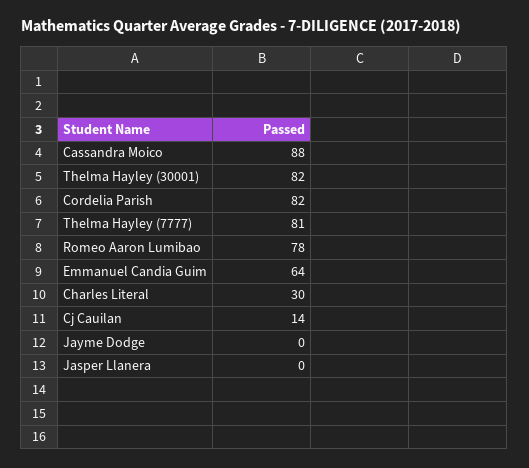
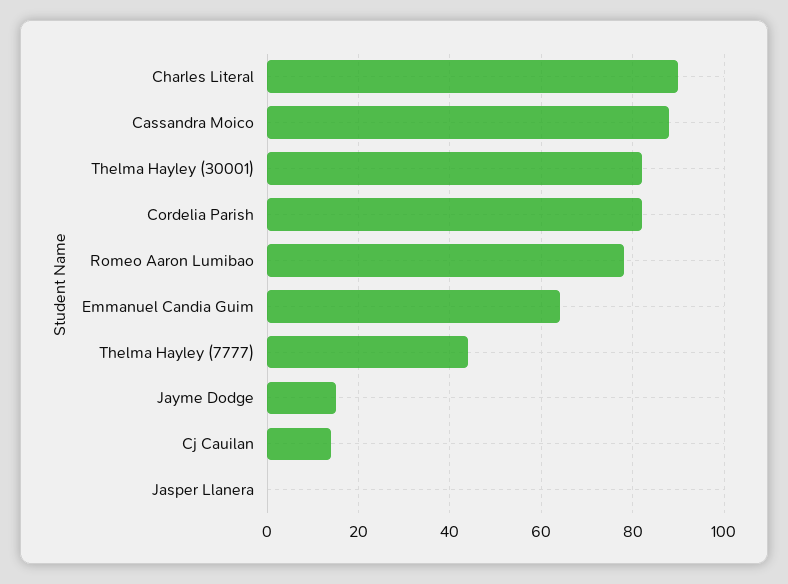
Thelma Hayley (7777): 81 -> 45
Charles Literal: 30 -> 90
Jayme Dodge: 0 -> 15

